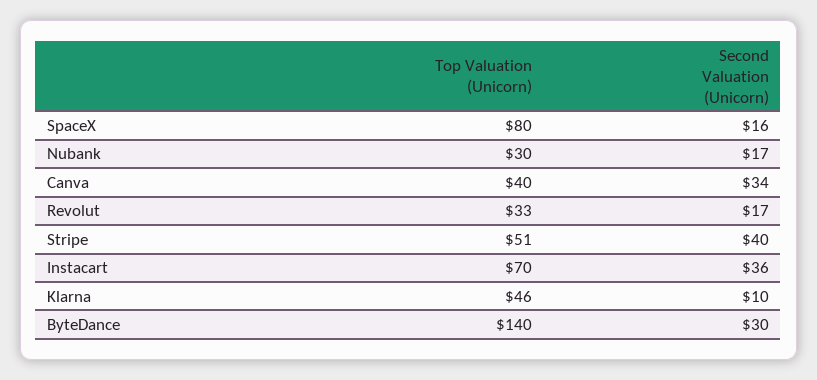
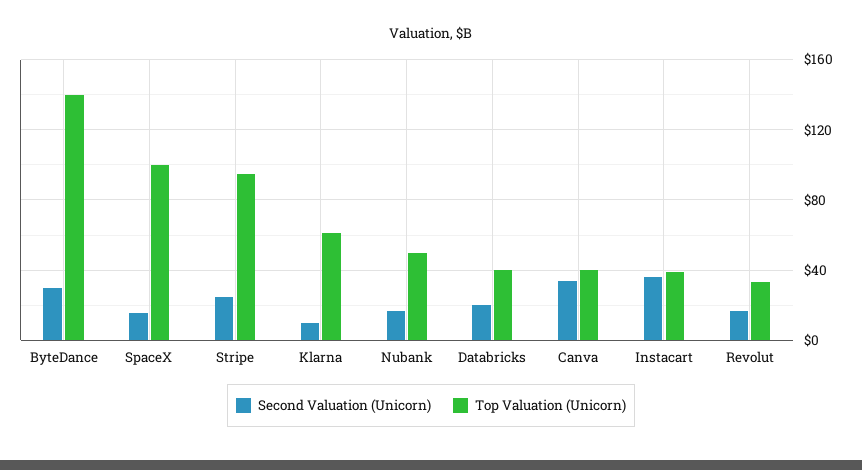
Top Valuation (Unicorn), SpaceX: 80 -> 100
Top Valuation (Unicorn), Nubank: 30 -> 50
Top Valuation (Unicorn), Stripe: 51 -> 95
Second Valuation (Unicorn), Stripe: 40 -> 25
Top Valuation (Unicorn), Instacart: 70 -> 40
Top Valuation (Unicorn), Klarna: 46 -> 60
Second Valuation (Unicorn), Databricks: none -> 20
Top Valuation (Unicorn), Databricks: none -> 40

